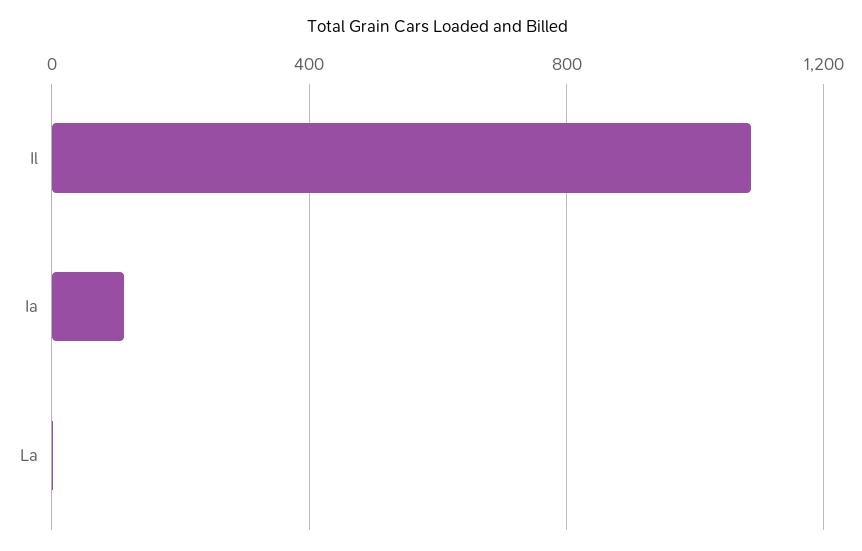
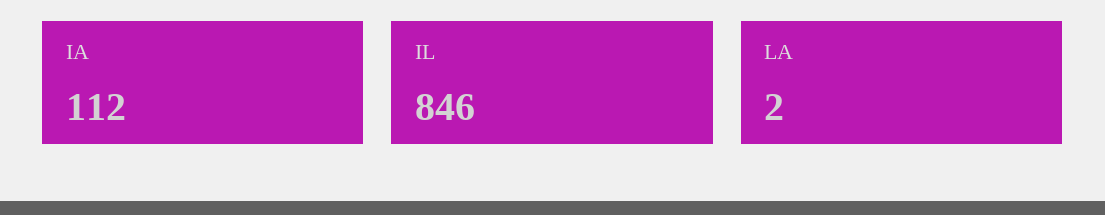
Il: 1100 -> 846

